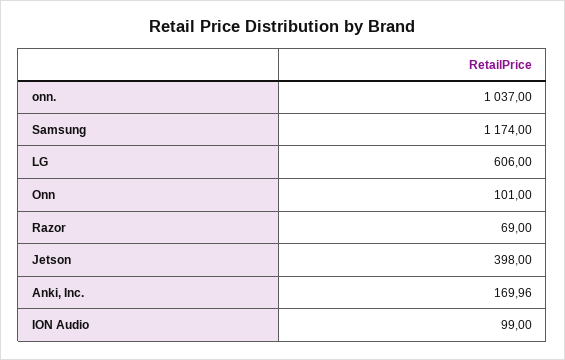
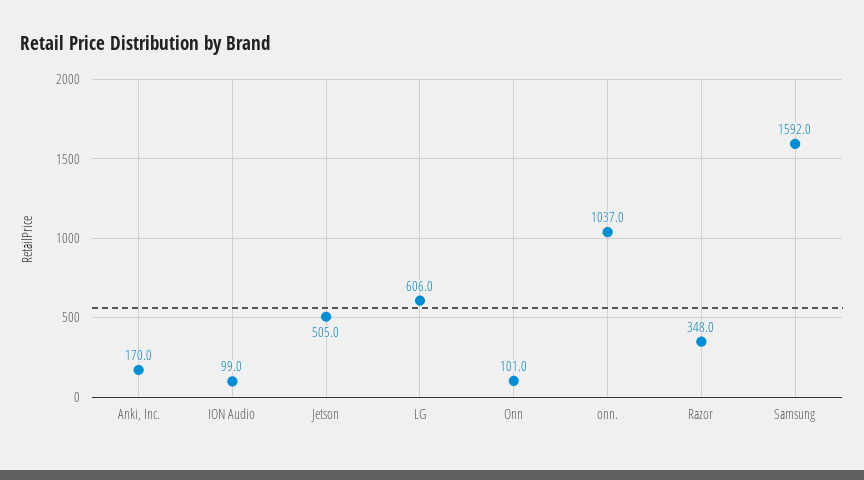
Samsung: 1174 -> 1592
Razor: 69 -> 348
Jetson: 398 -> 505

